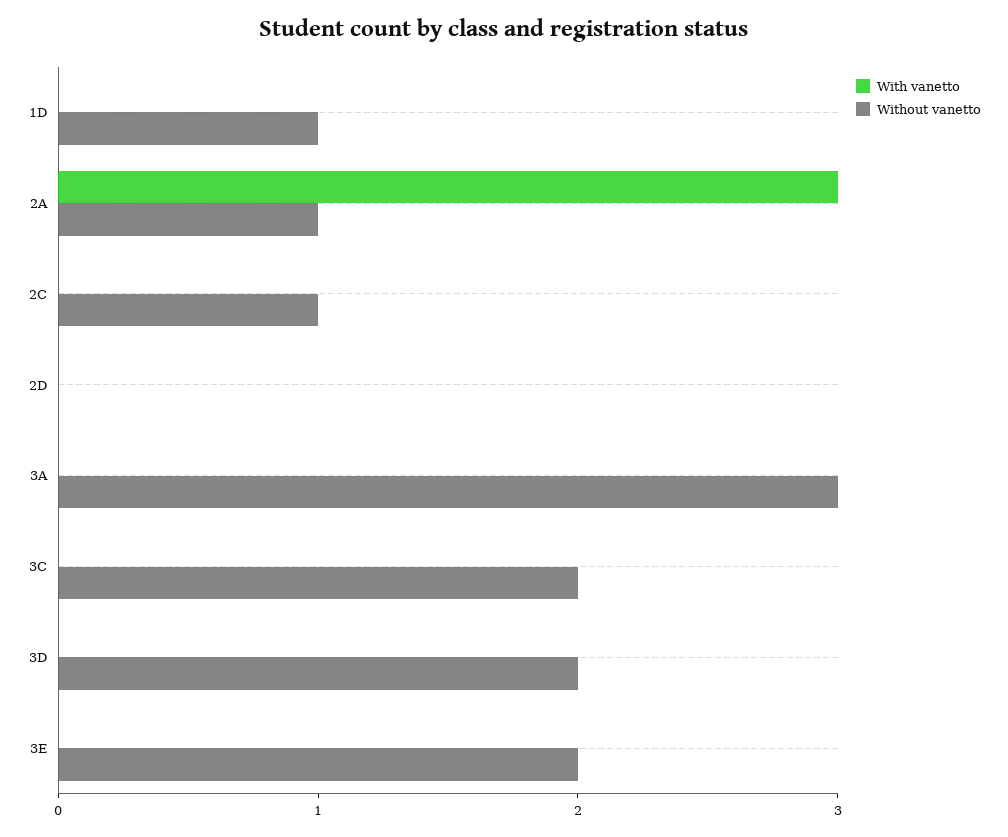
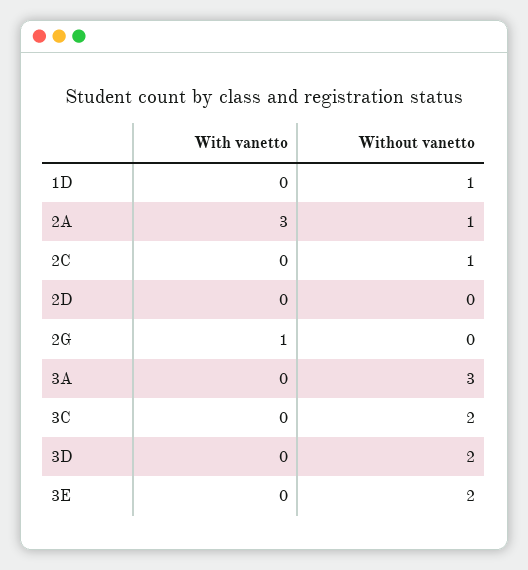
With vanetto, 2G: none -> 1
Without vanetto, 2G: none -> 0

